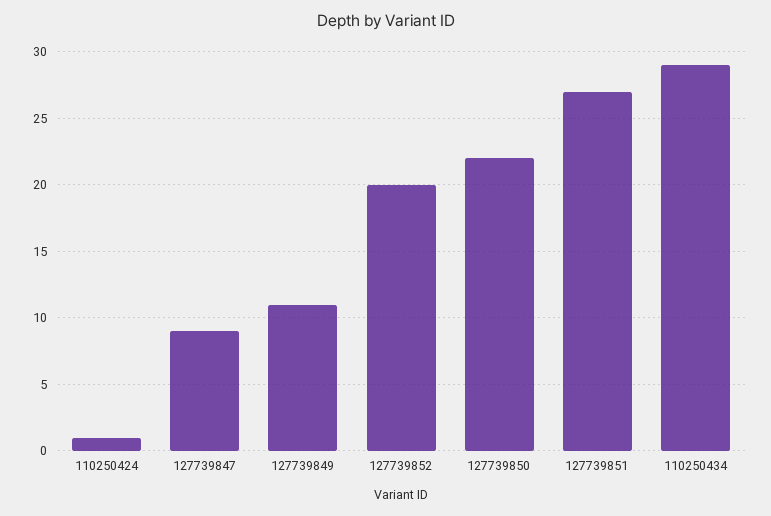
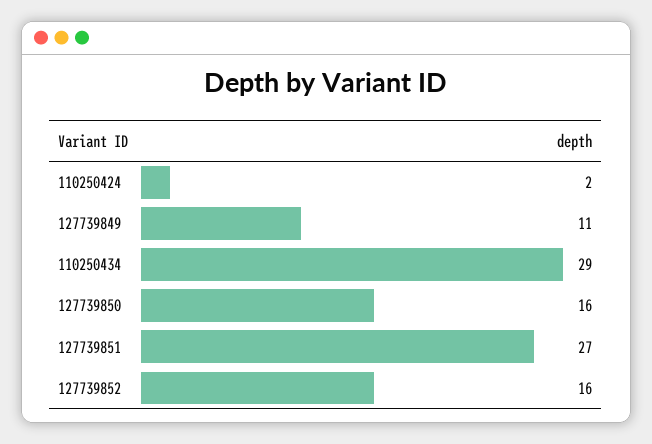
110250424: 1 -> 2
127739847: 9 -> none
127739852: 20 -> 16
127739850: 22 -> 16

